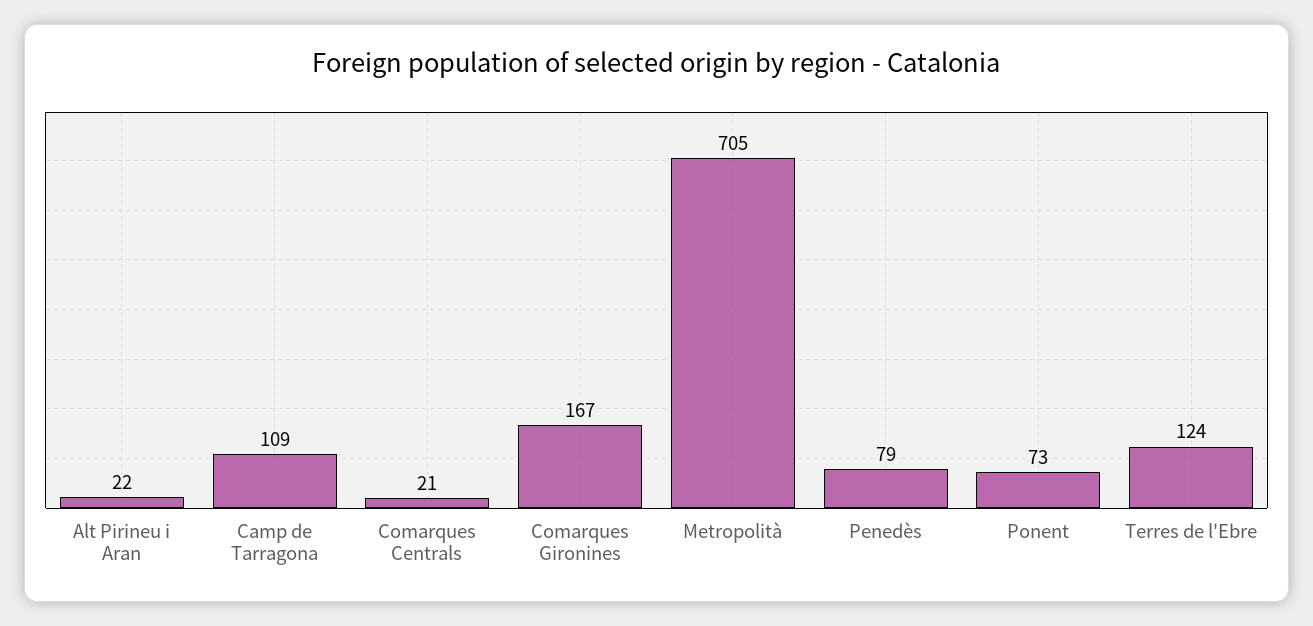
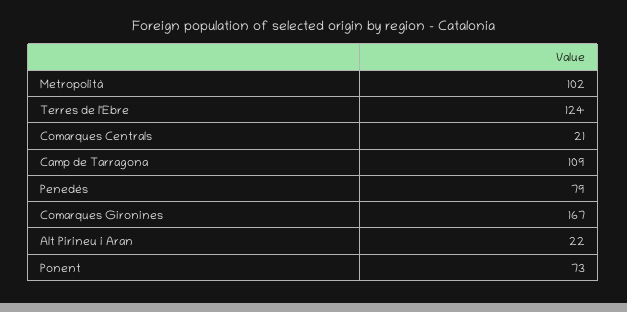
Metropolità: 705 -> 102

